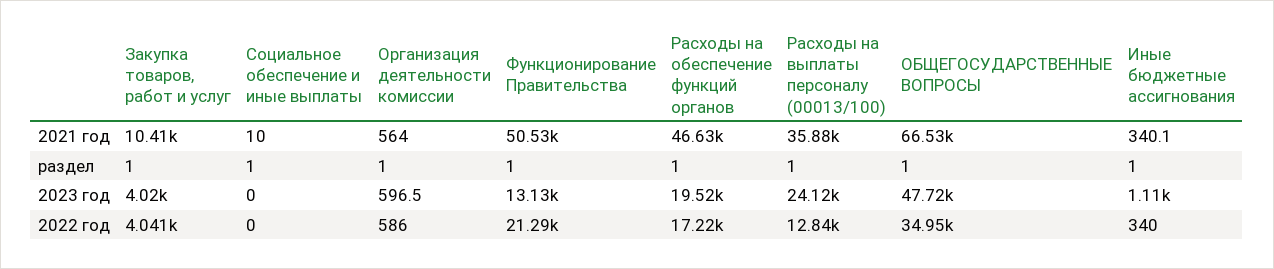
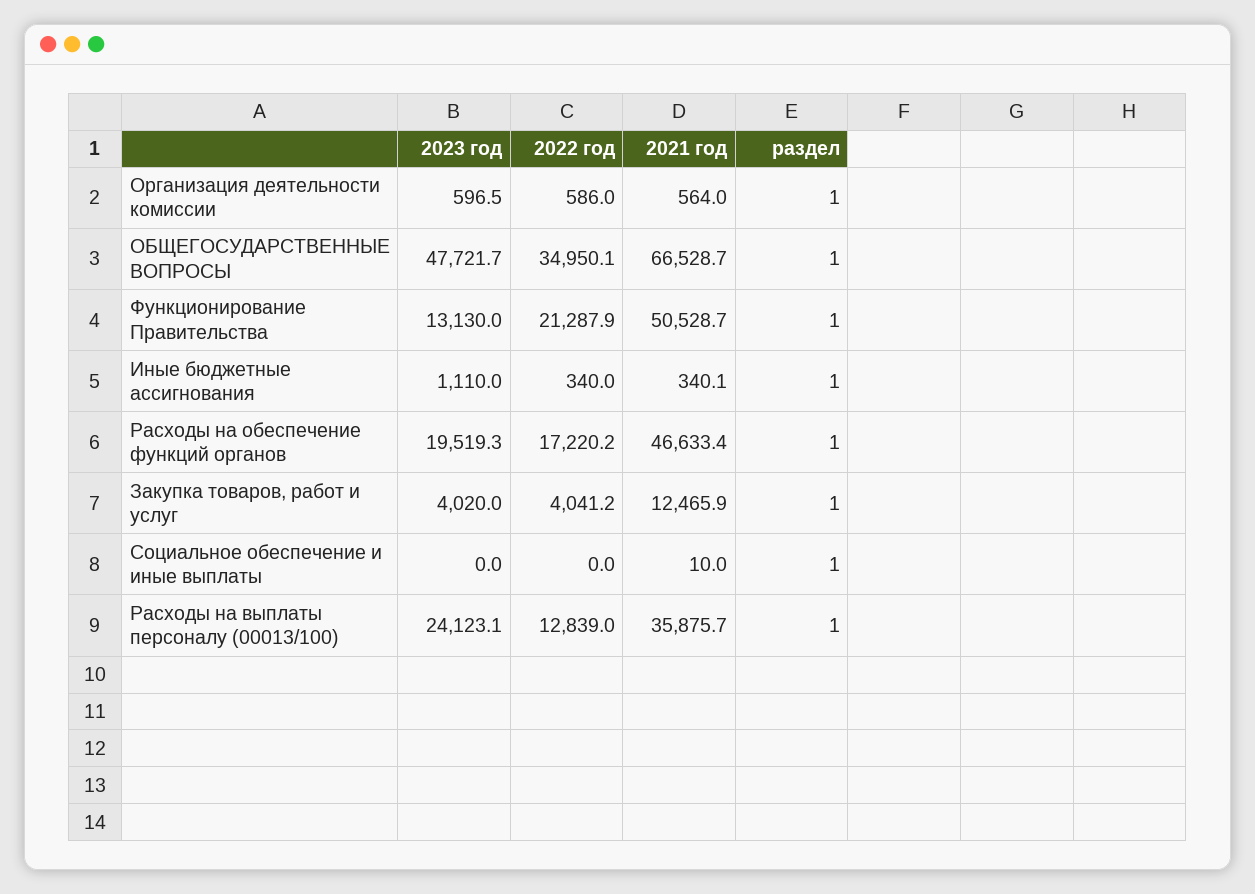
Закупка товаров, работ и услуг, 2021 год: 10410 -> 12465.9

